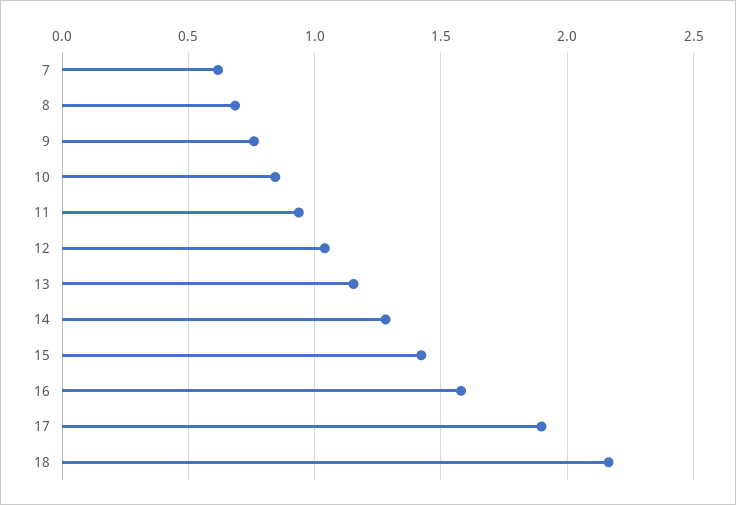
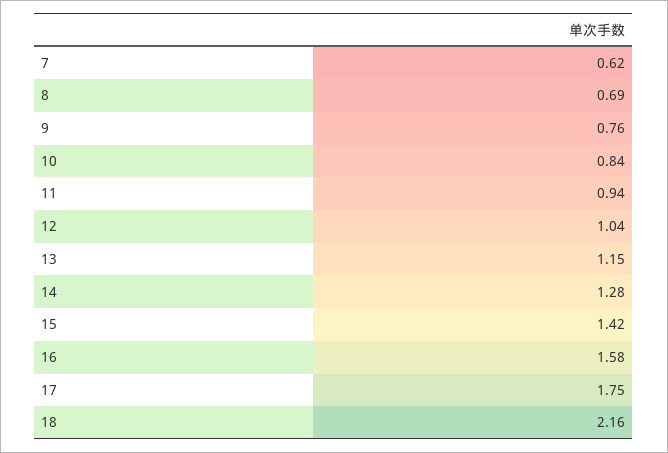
17: 1.9 -> 1.75

